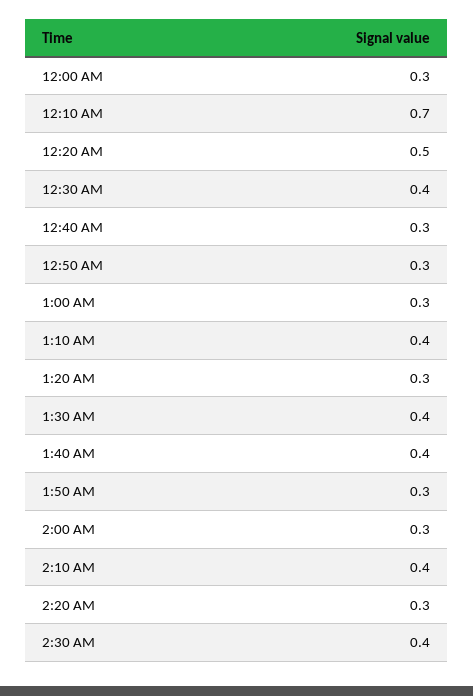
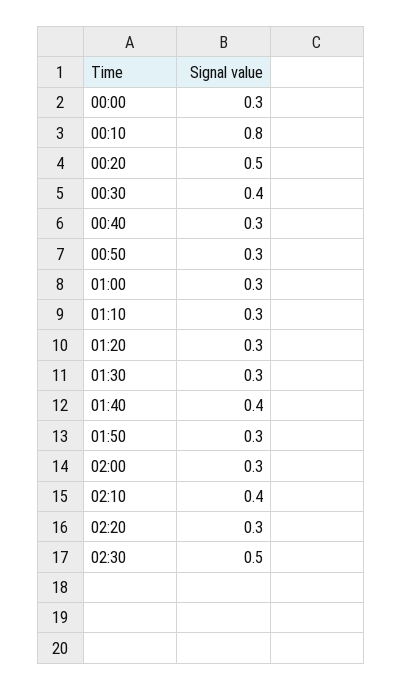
12:10 AM: 0.7 -> 0.8
1:10 AM: 0.4 -> 0.3
1:30 AM: 0.4 -> 0.3
2:30 AM: 0.4 -> 0.5

